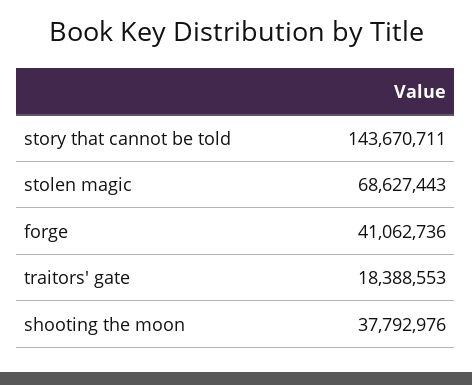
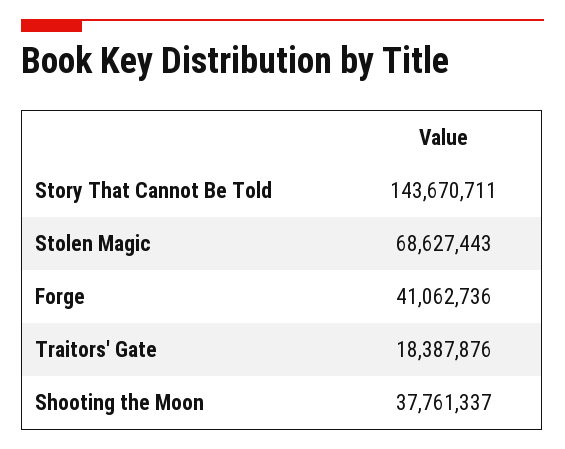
traitors' gate: 18388553 -> 18387876
shooting the moon: 37792976 -> 37761337

